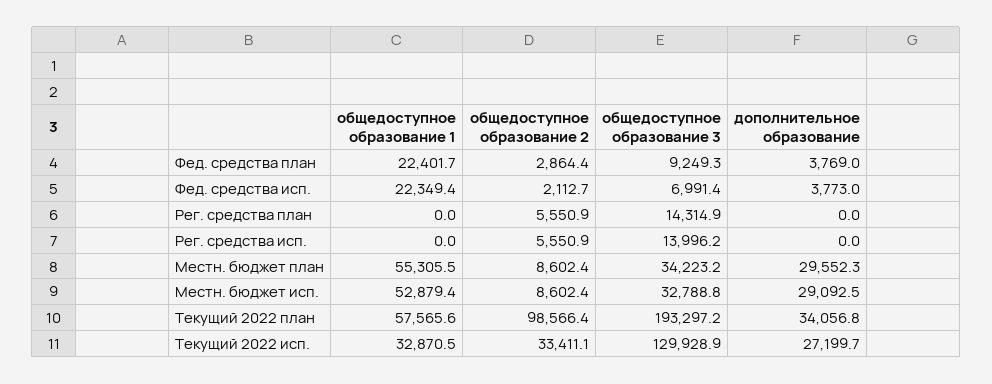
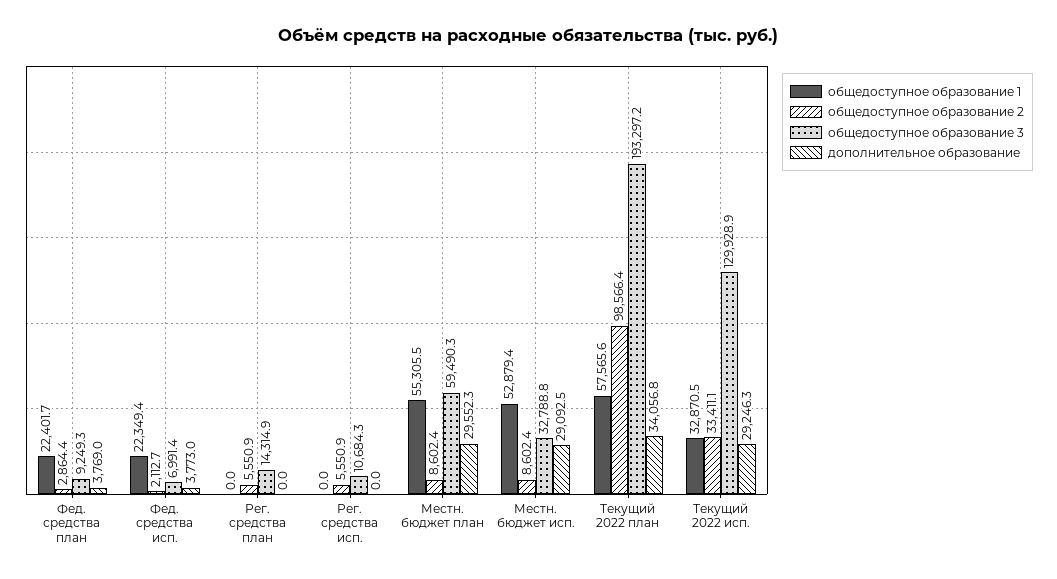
общедоступное образование 3, Рег. средства исп.: 13996.2 -> 10684.3
общедоступное образование 3, Местн. бюджет план: 34223.2 -> 59490.3
дополнительное образование, Текущий 2022 исп.: 27199.7 -> 29246.3

